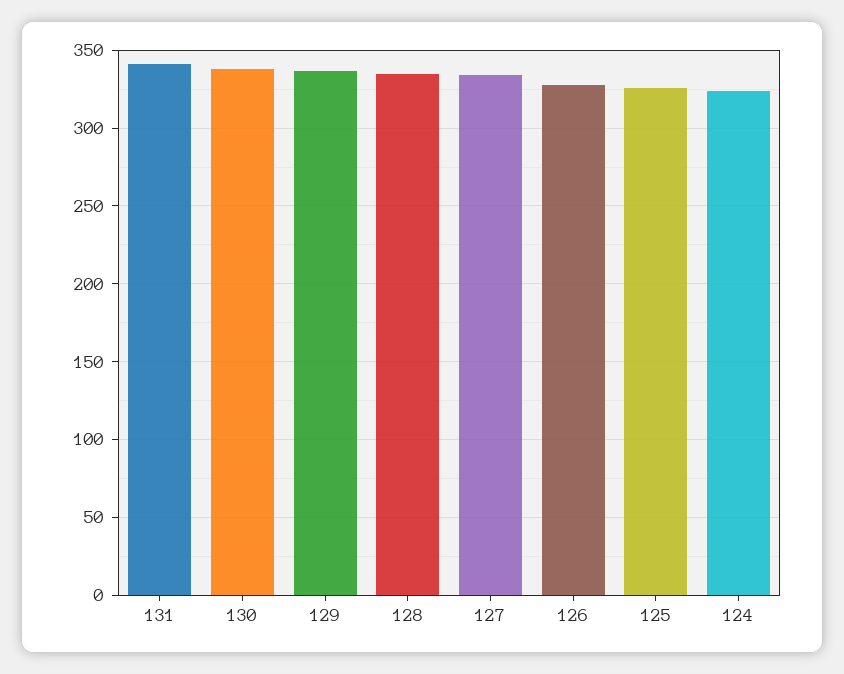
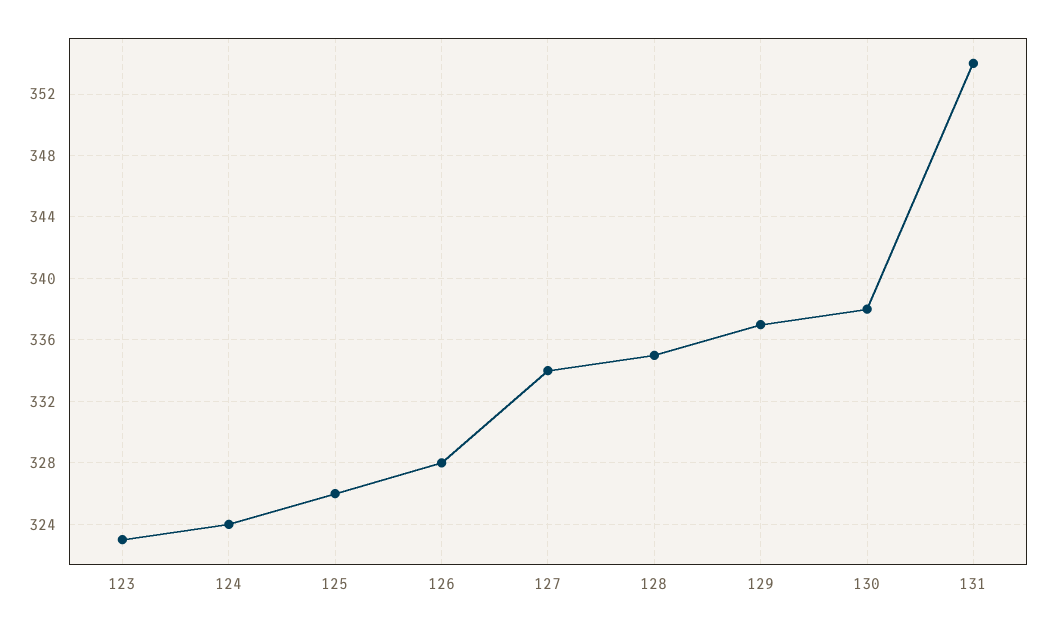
131: 340 -> 354
123: none -> 323

